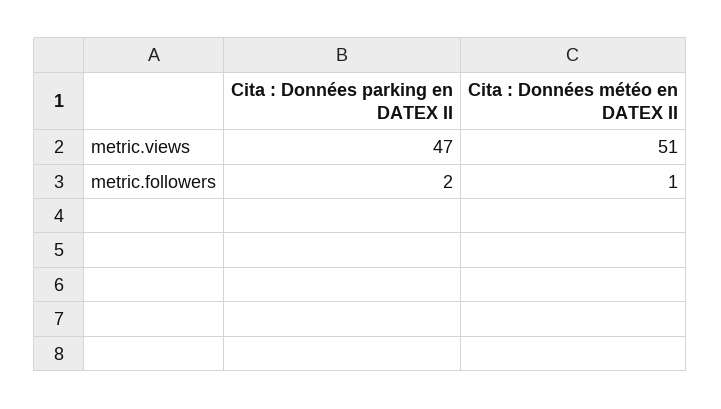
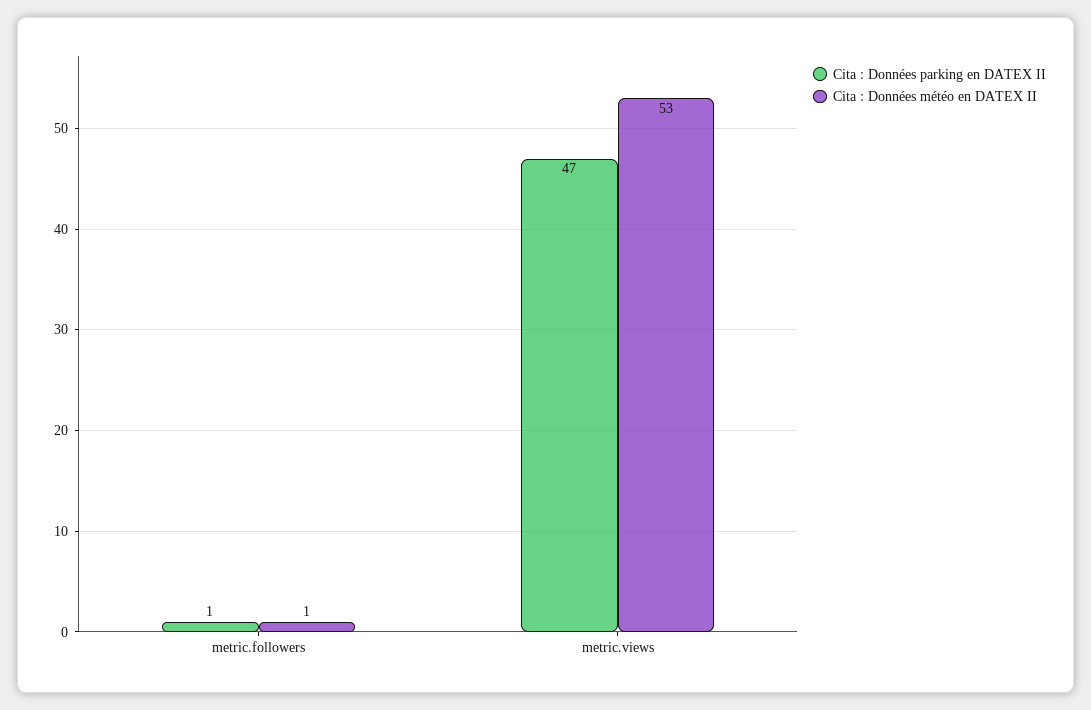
Cita : Données météo en DATEX II, metric.views: 51 -> 53
Cita : Données parking en DATEX II, metric.followers: 2 -> 1

